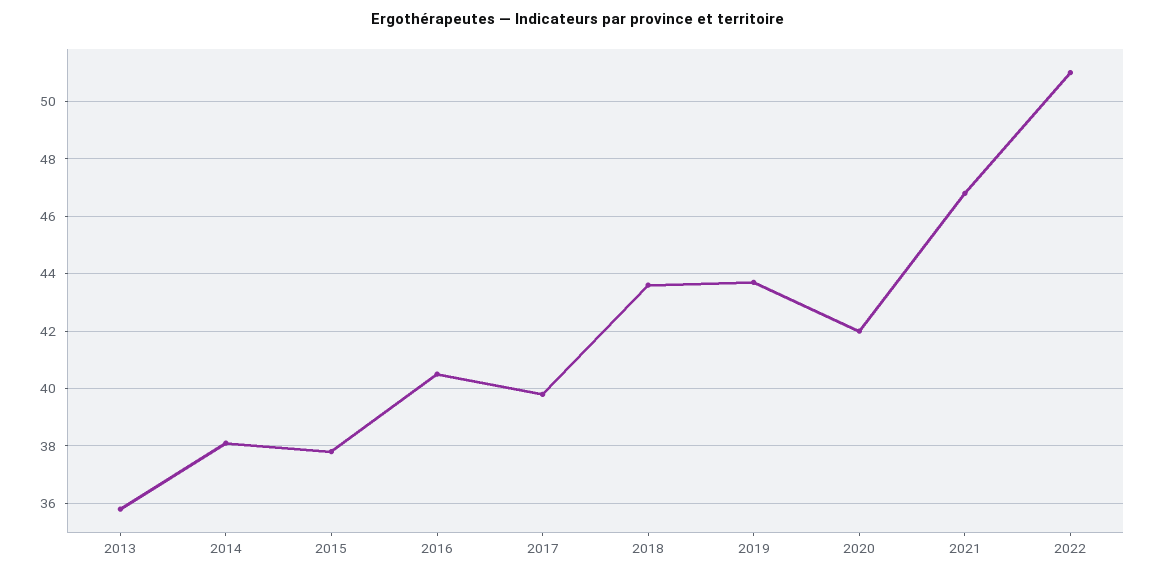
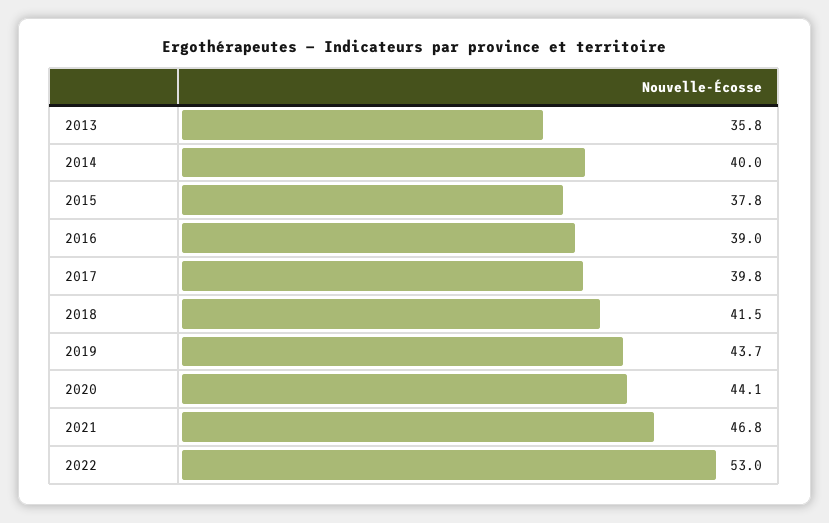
2014: 38 -> 40
2016: 40.5 -> 39
2018: 43.5 -> 41.5
2020: 42 -> 44.1
2022: 51 -> 53

